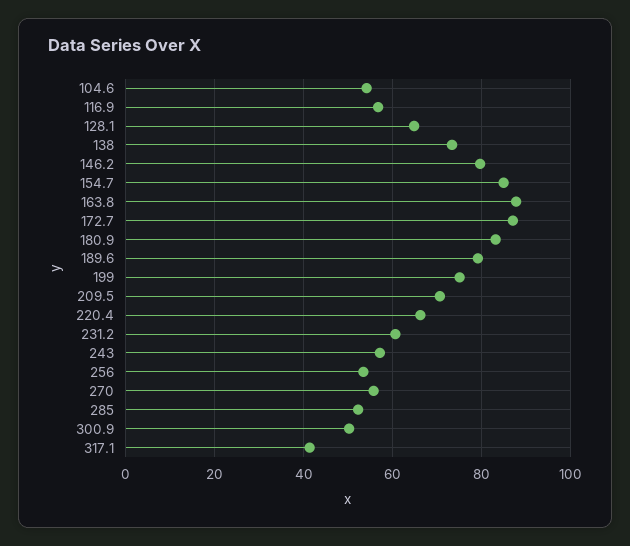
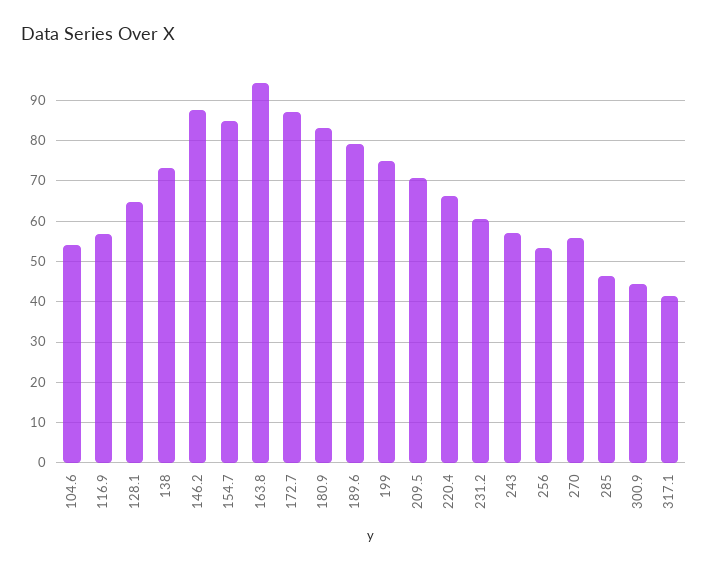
146.2: 80 -> 88
163.8: 88 -> 94
285: 52 -> 46
300.9: 50 -> 44

